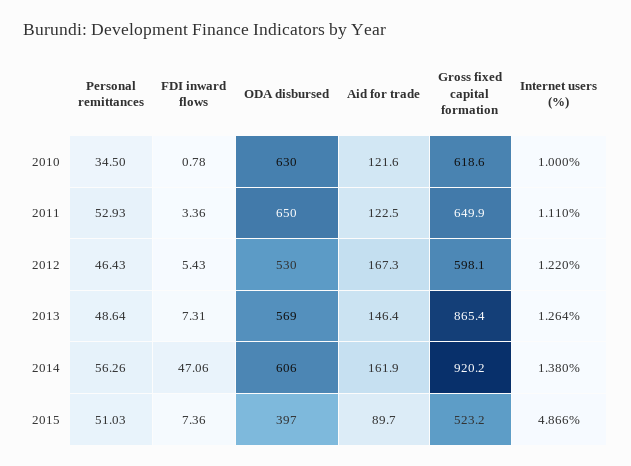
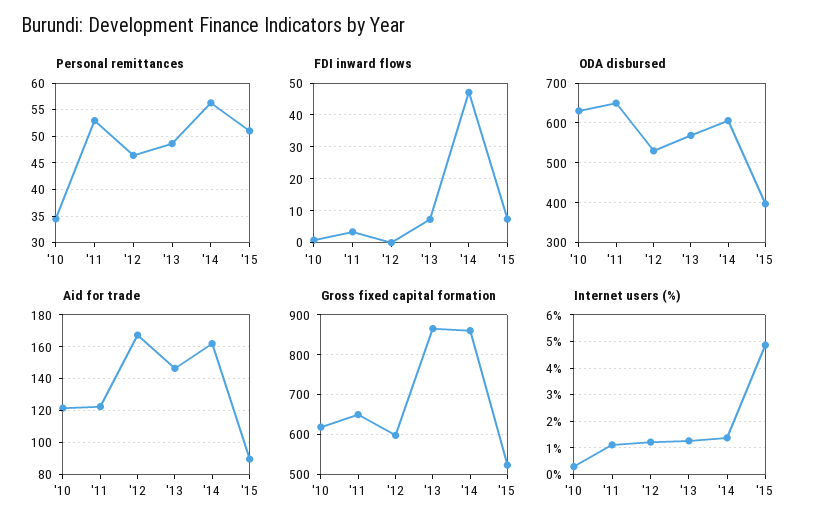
Internet users (%), 2010: 1 -> 0.25
FDI inward flows, 2012: 5.43 -> 0
Gross fixed capital formation, 2014: 920.2 -> 860

